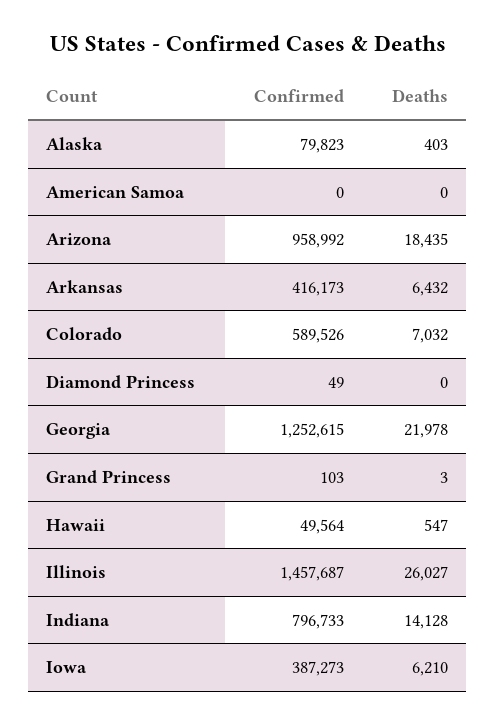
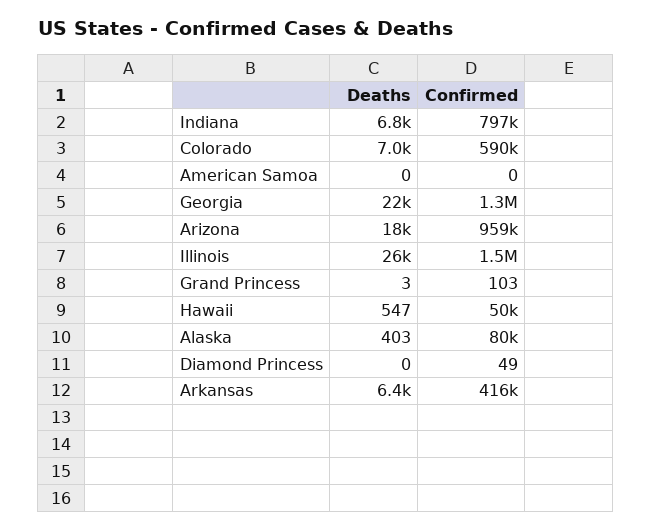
Deaths, Indiana: 14128 -> 6800
Confirmed, Iowa: 387273 -> none
Deaths, Iowa: 6210 -> none

